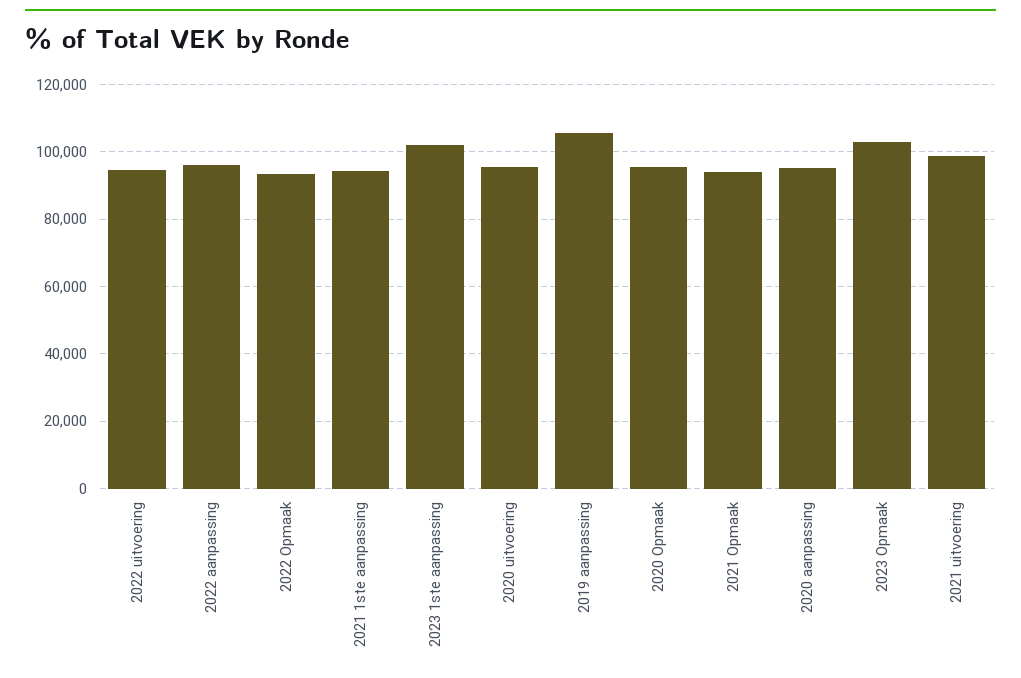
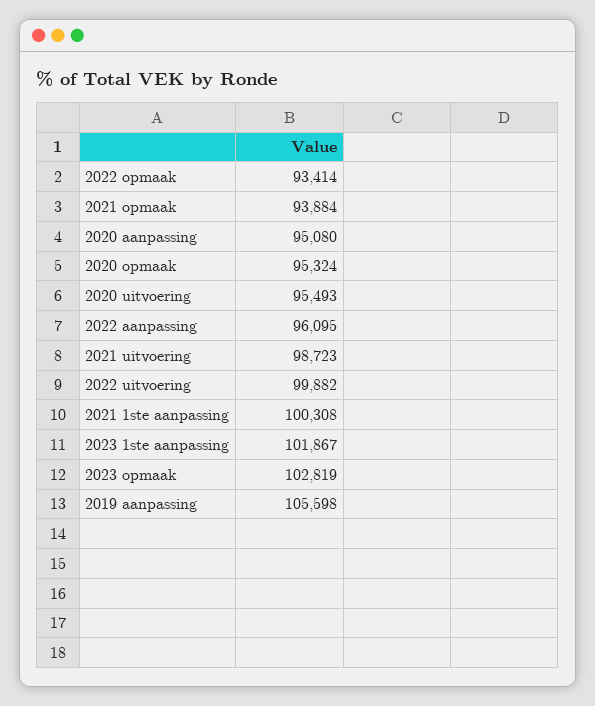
2022 uitvoering: 94000 -> 99882
2021 1ste aanpassing: 94000 -> 100308

